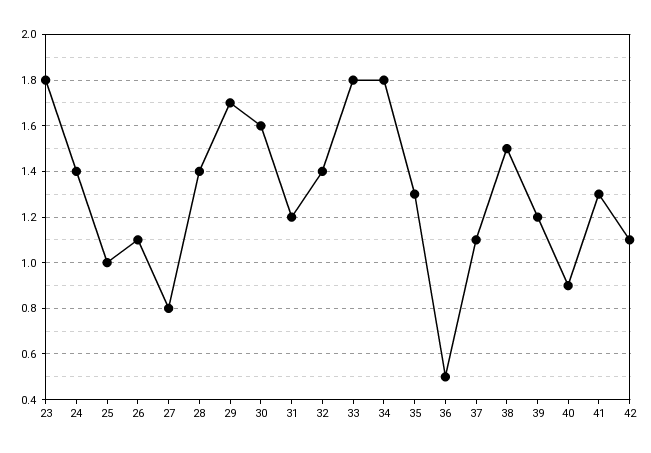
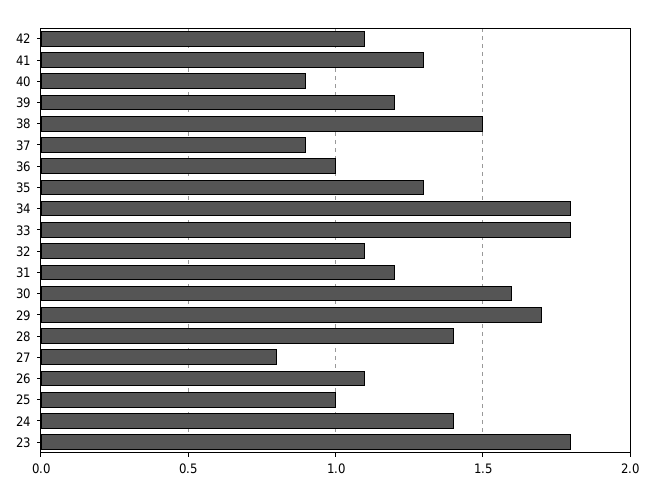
32: 1.4 -> 1.1
36: 0.5 -> 1
37: 1.1 -> 0.9

